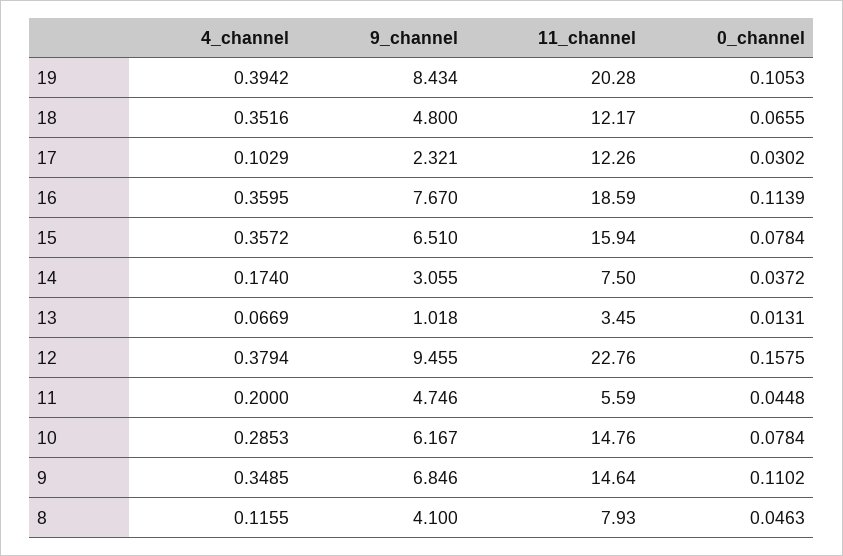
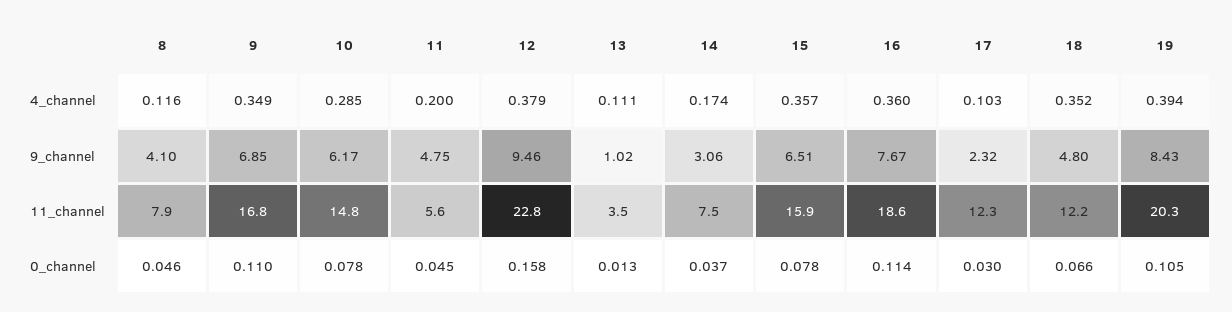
4_channel, 13: 0.0669 -> 0.111
11_channel, 9: 14.64 -> 16.8

